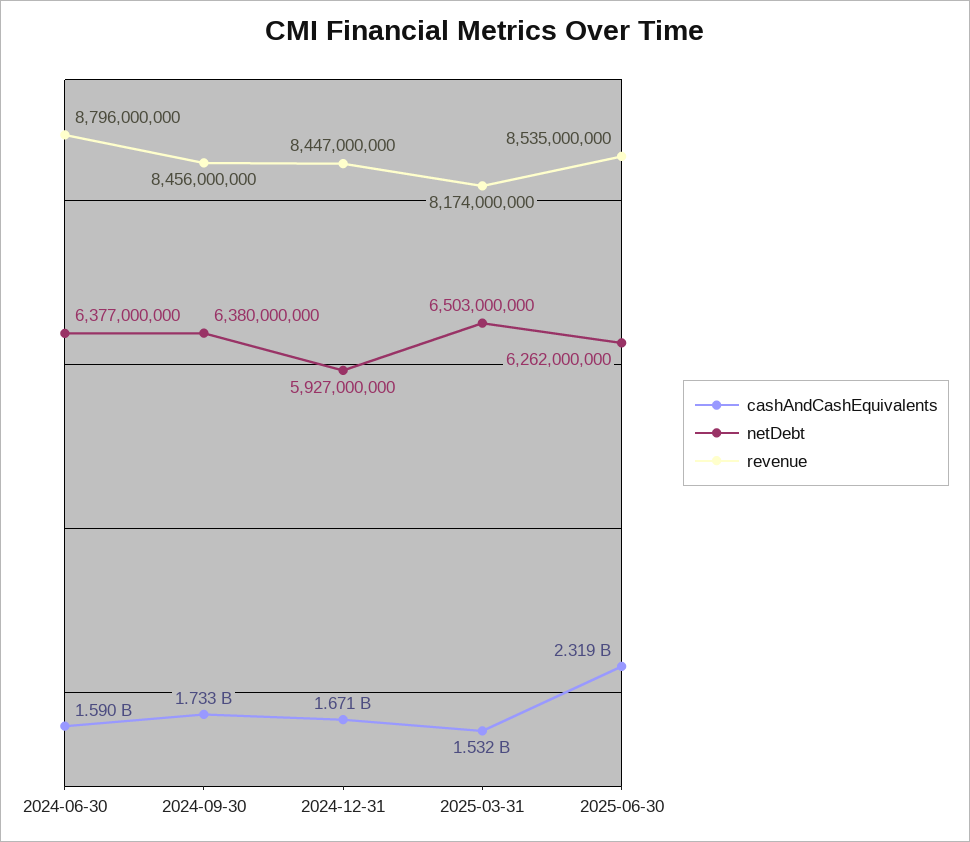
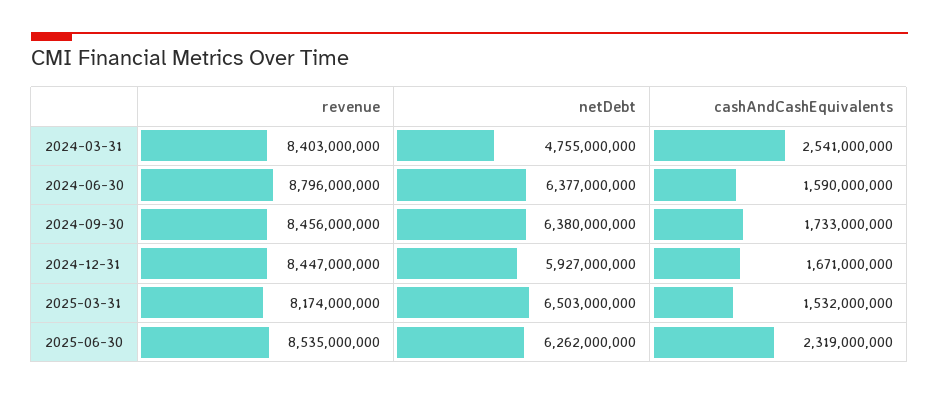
revenue, 2024-03-31: none -> 8403000000
netDebt, 2024-03-31: none -> 4755000000
cashAndCashEquivalents, 2024-03-31: none -> 2541000000

